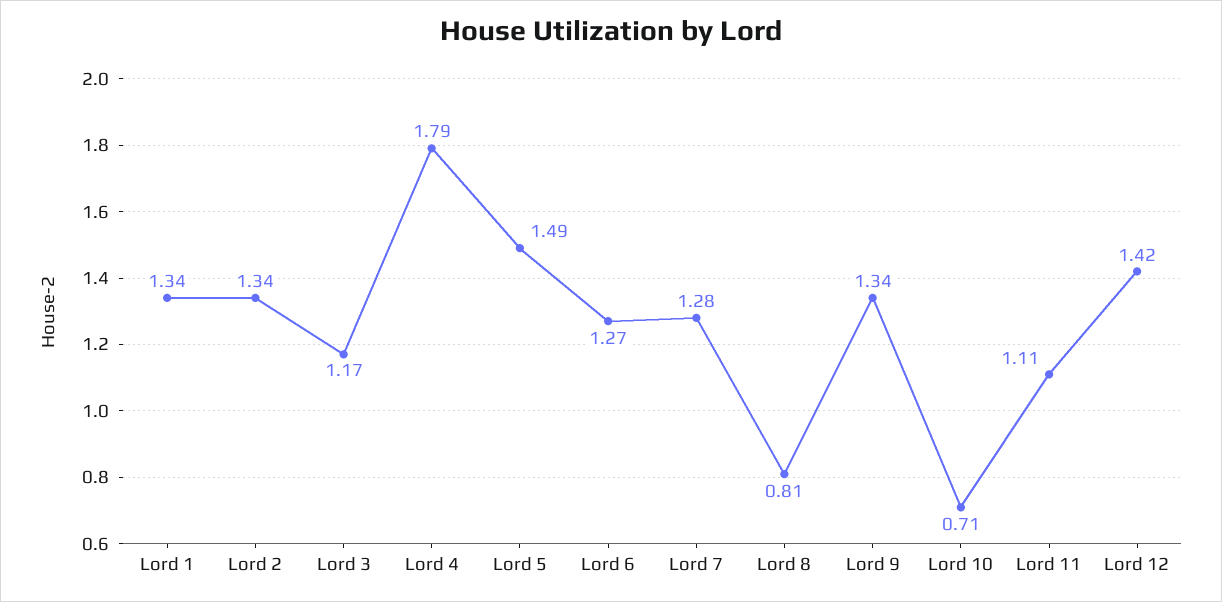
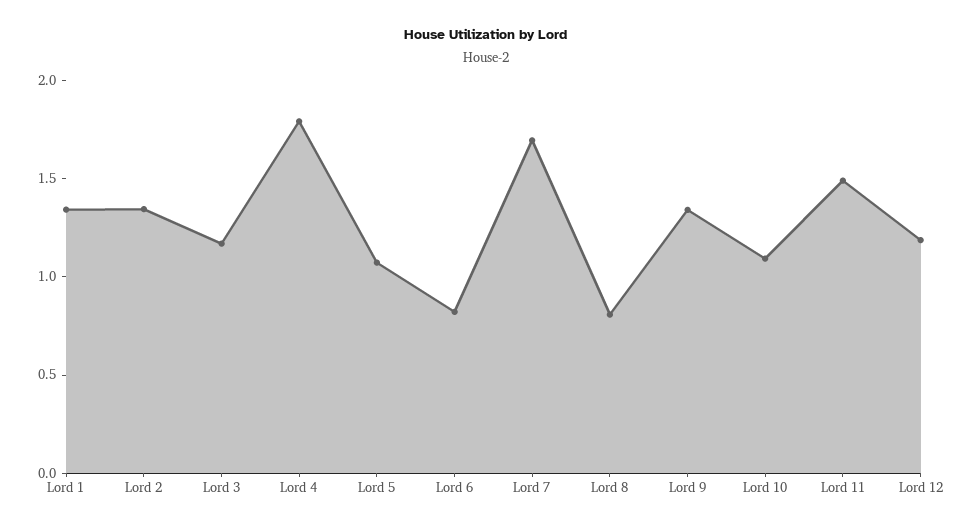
Lord 5: 1.49 -> 1.1
Lord 6: 1.27 -> 0.8
Lord 7: 1.28 -> 1.7
Lord 10: 0.71 -> 1.1
Lord 11: 1.11 -> 1.5
Lord 12: 1.42 -> 1.2

